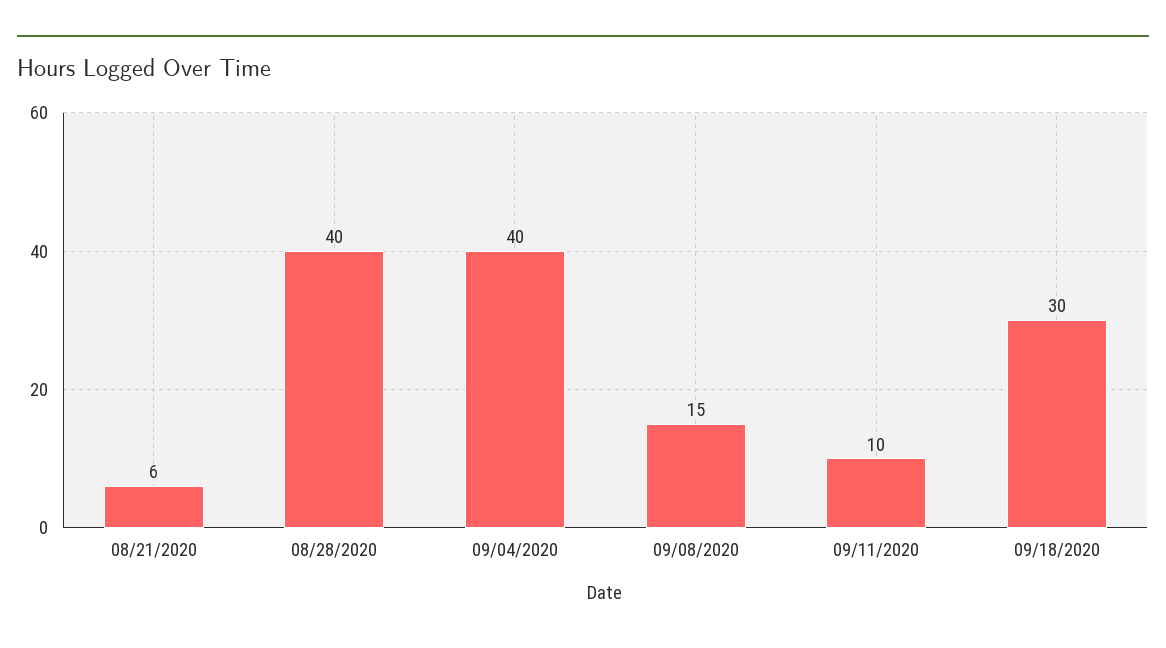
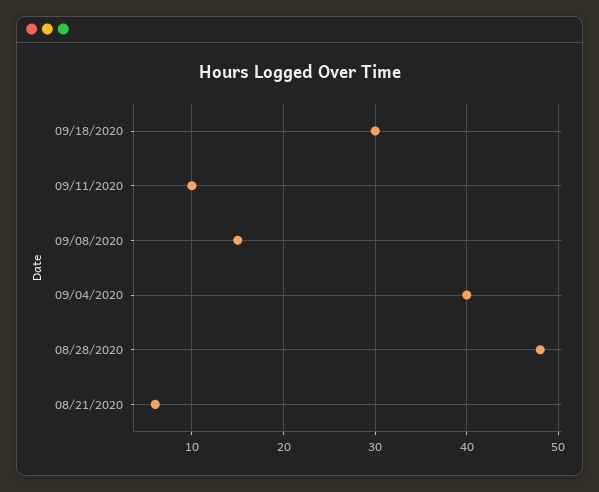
08/28/2020: 40 -> 48

